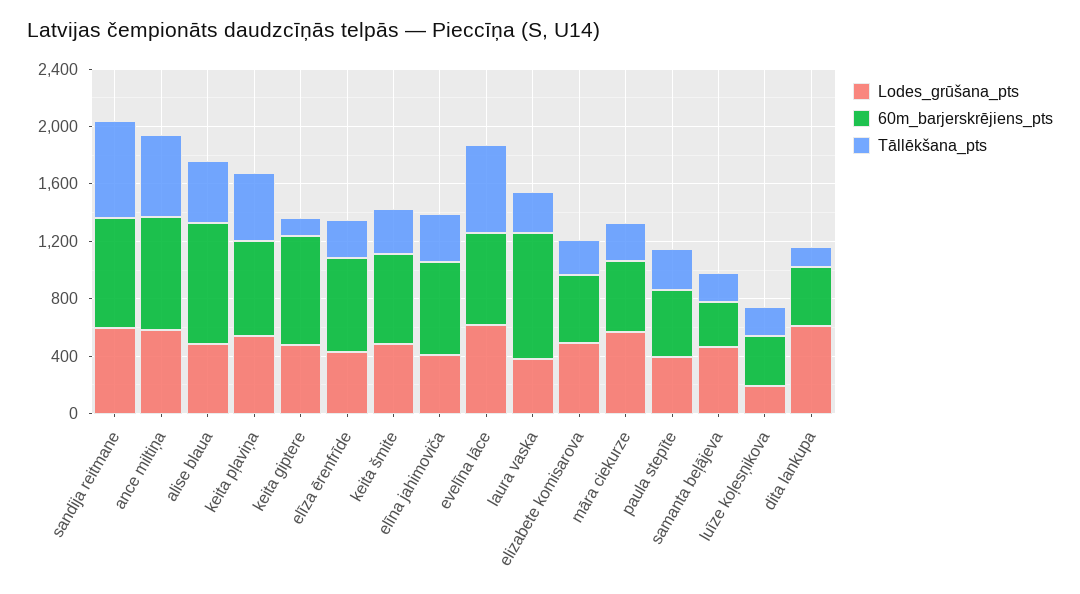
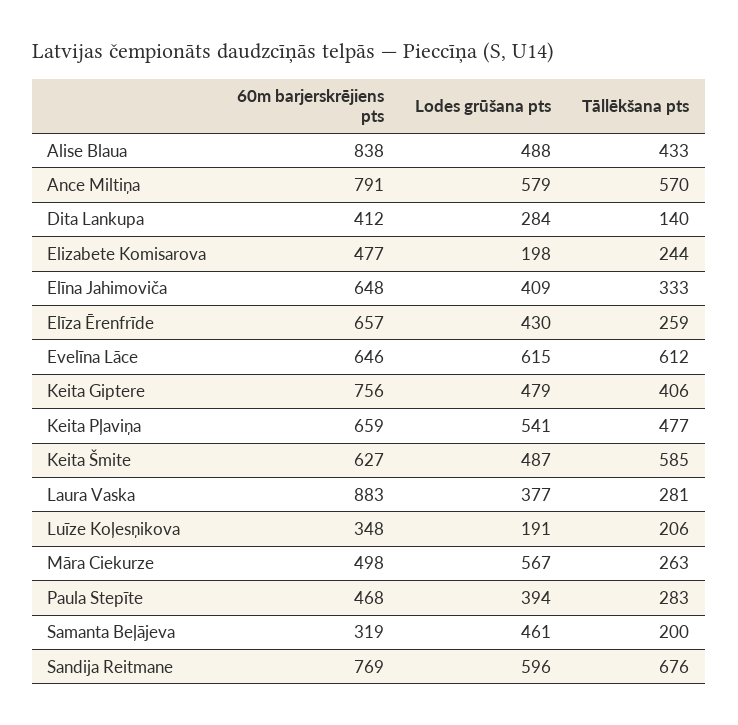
Tāllēkšana_pts, keita giptere: 100 -> 406
Tāllēkšana_pts, keita šmite: 300 -> 585
Lodes_grūšana_pts, elizabete komisarova: 500 -> 198
Lodes_grūšana_pts, dita lankupa: 600 -> 284

